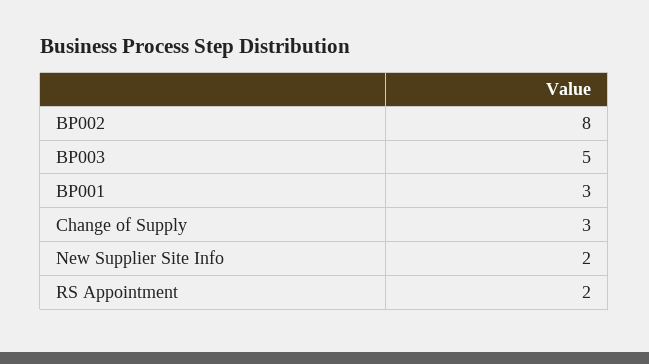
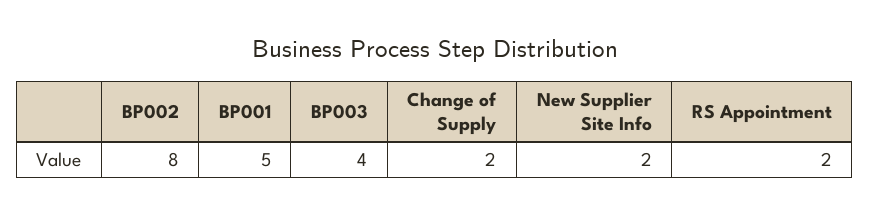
BP003: 5 -> 4
BP001: 3 -> 5
Change of Supply: 3 -> 2

